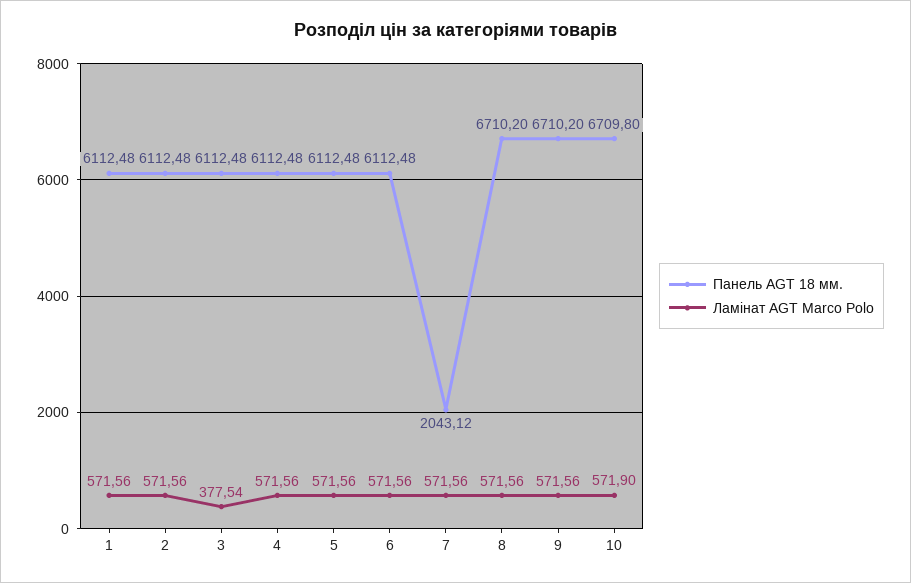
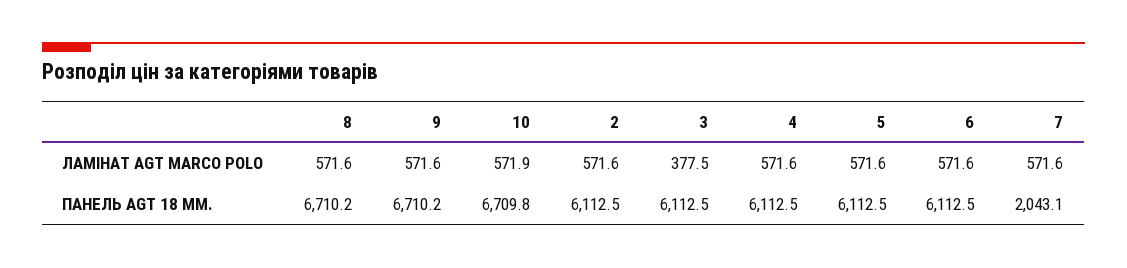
Панель AGT 18 мм., 1: 6112.48 -> none
Ламінат AGT Marco Polo, 1: 571.56 -> none

